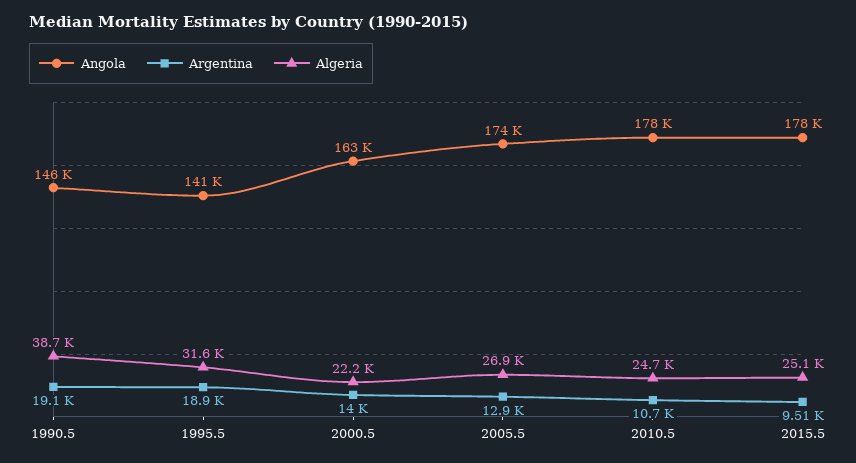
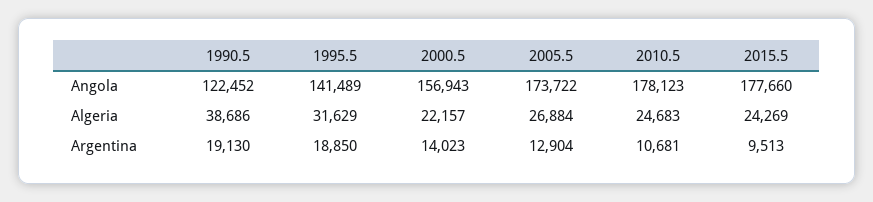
Angola, 1990.5: 146000 -> 122452
Angola, 2000.5: 163000 -> 156943
Algeria, 2015.5: 25100 -> 24269

